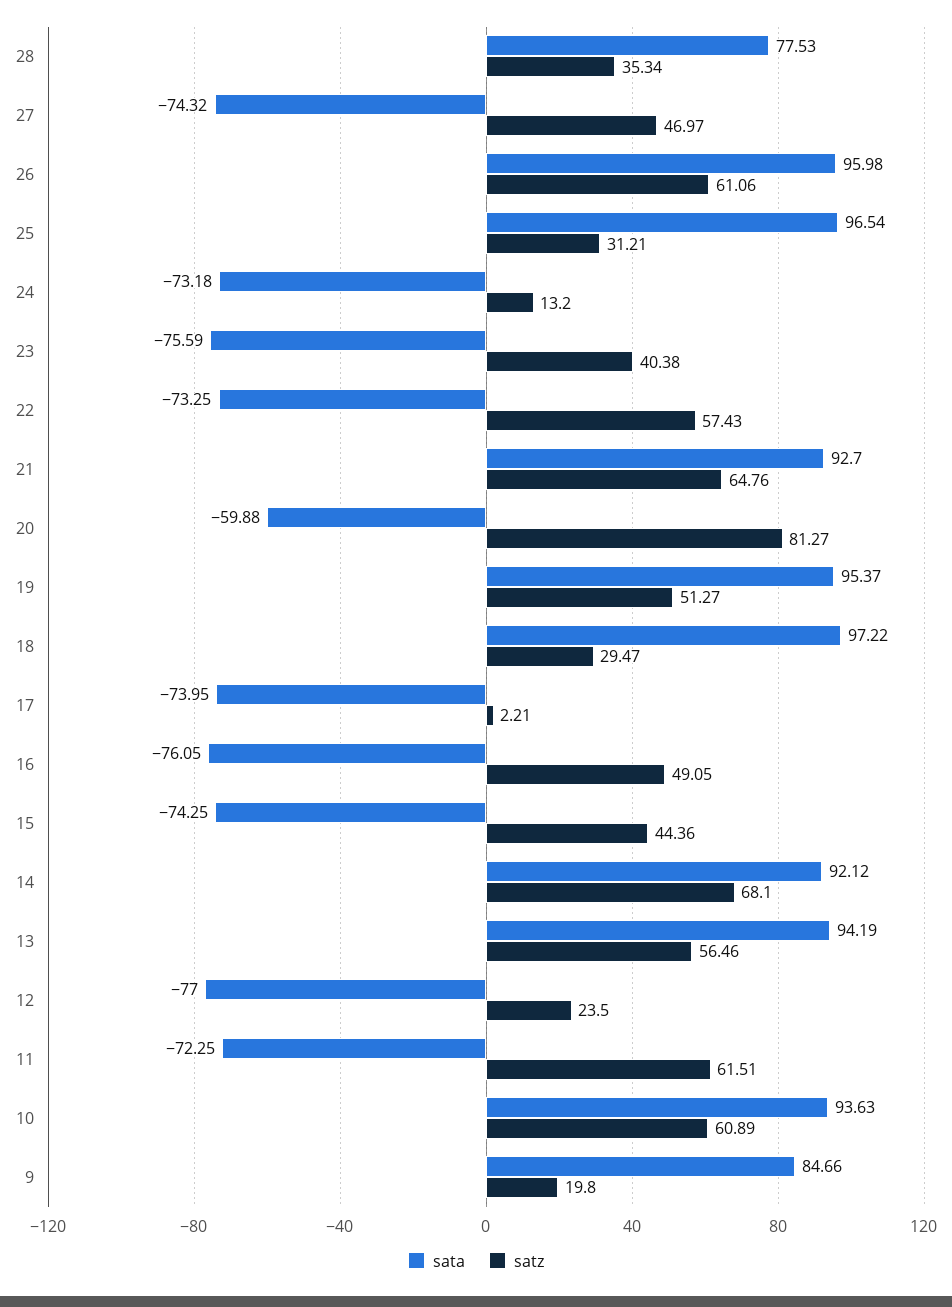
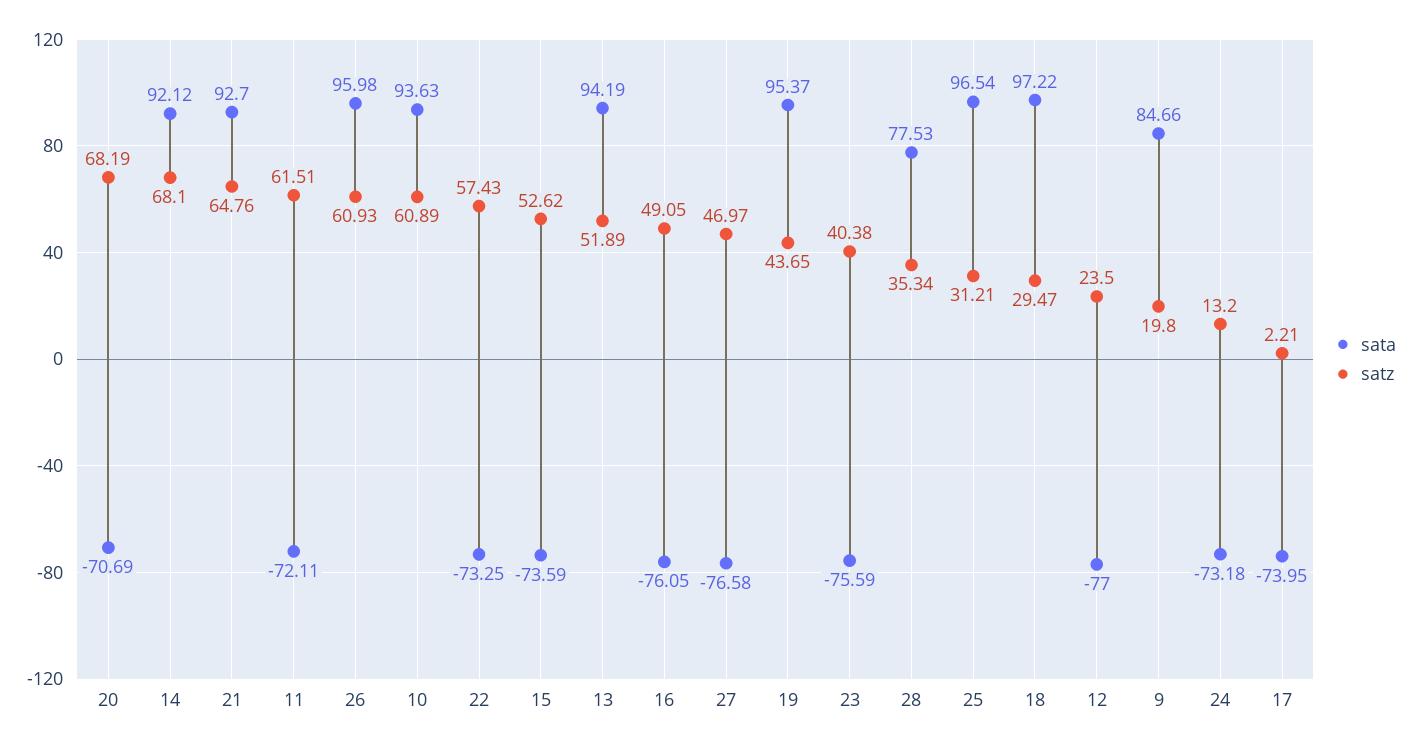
sata, 27: -74.32 -> -76.58
satz, 26: 61.06 -> 60.93
sata, 20: -59.88 -> -70.69
satz, 20: 81.27 -> 68.19
satz, 19: 51.27 -> 43.65
sata, 15: -74.25 -> -73.59
satz, 15: 44.36 -> 52.62
satz, 13: 56.46 -> 51.89
sata, 11: -72.25 -> -72.11

